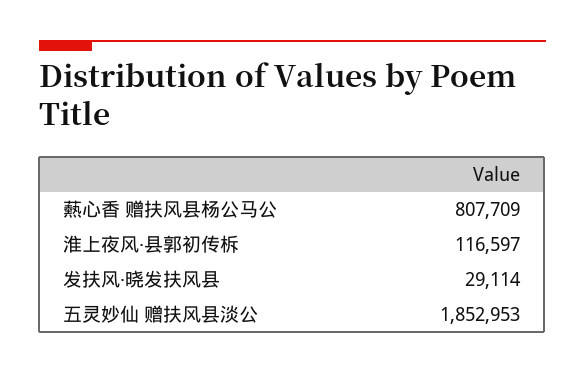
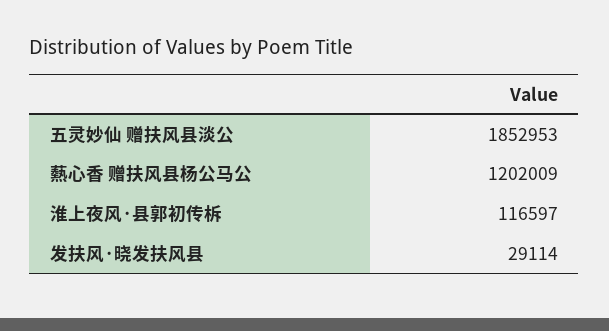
爇心香 赠扶风县杨公马公: 807709 -> 1202009

